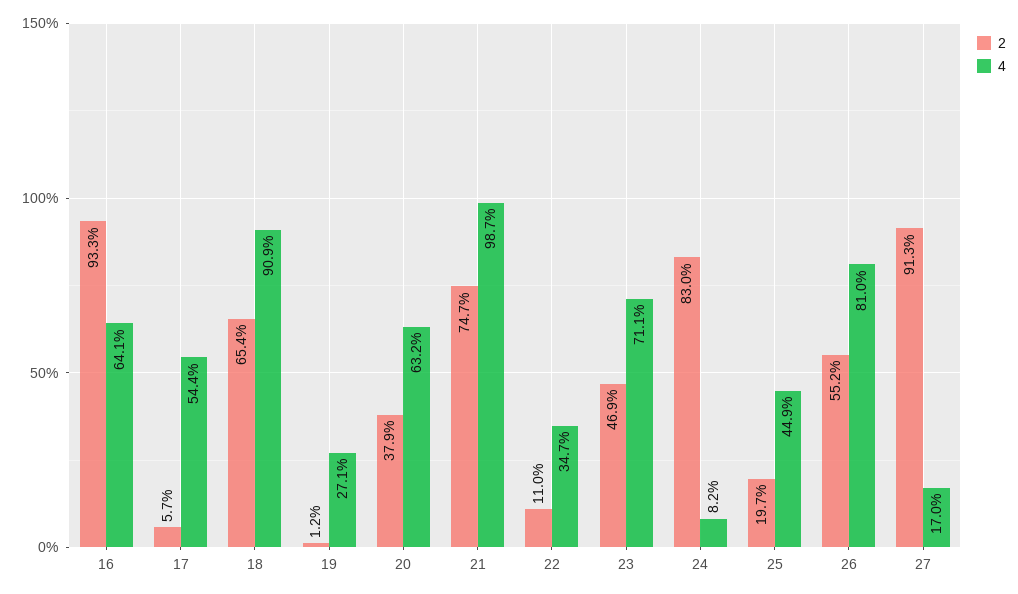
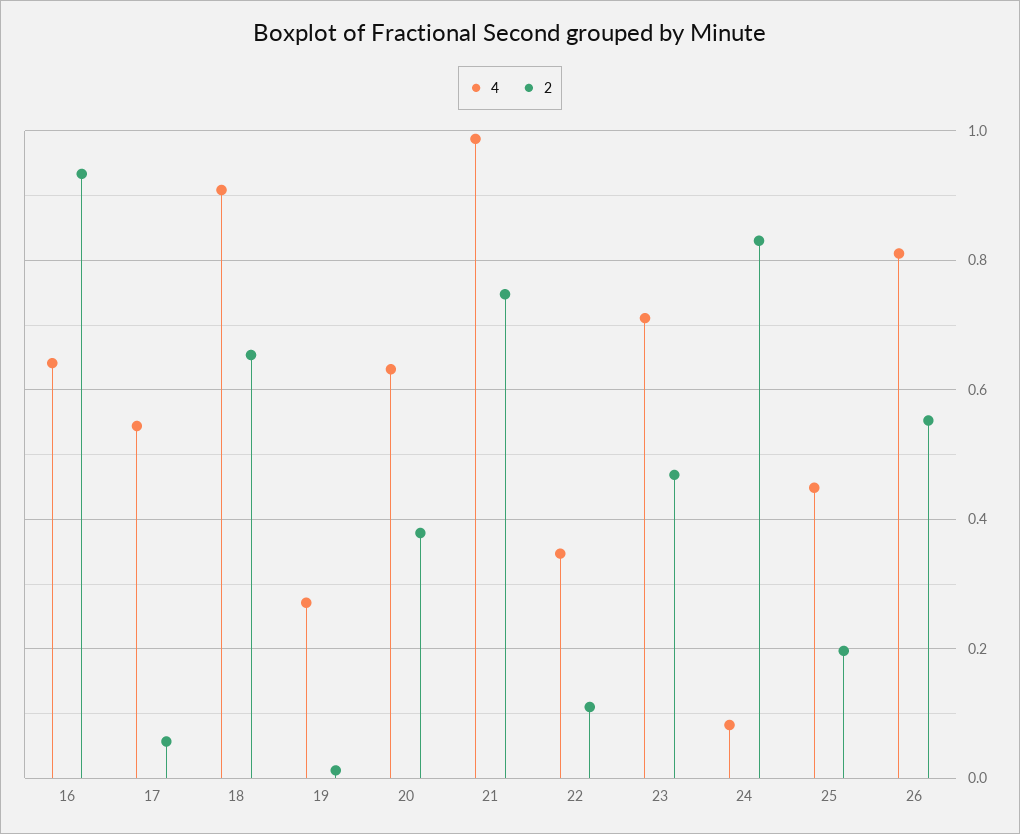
2, 27: 0.913 -> none
4, 27: 0.17 -> none

